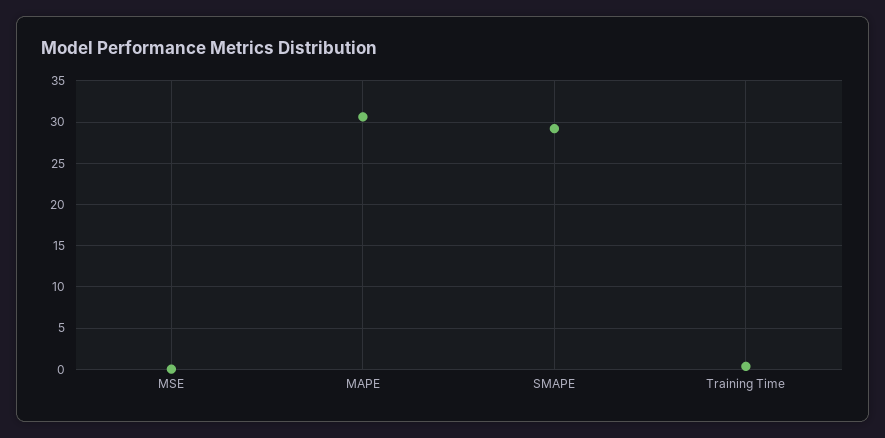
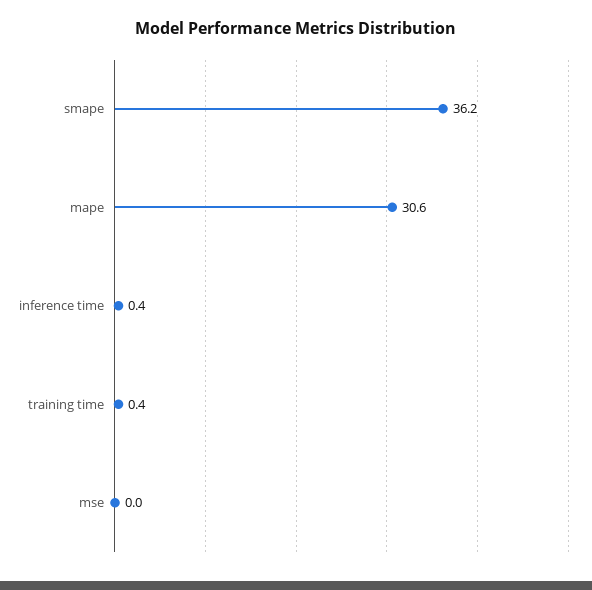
SMAPE: 29 -> 36.2
inference time: none -> 0.4

